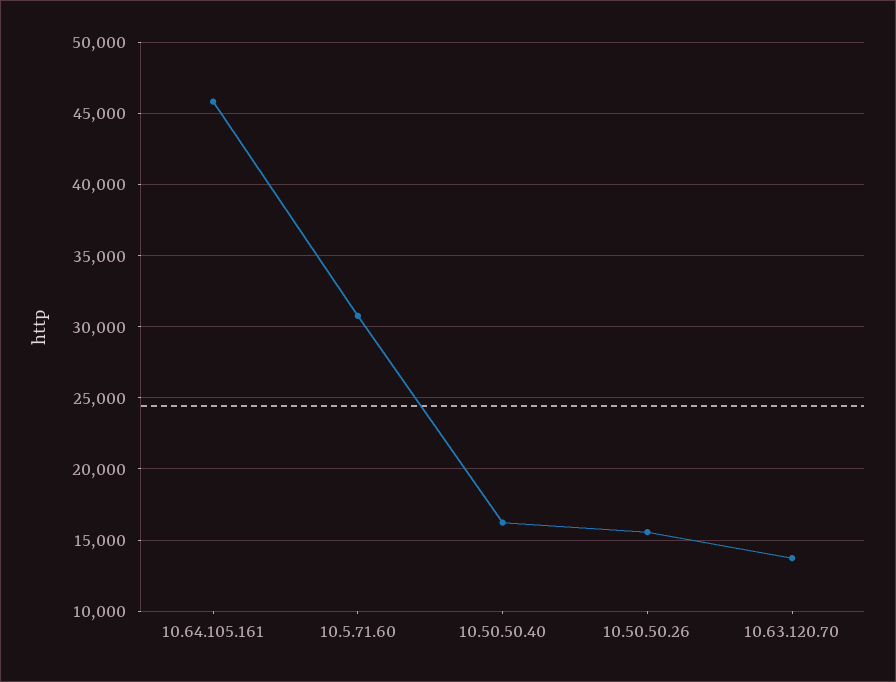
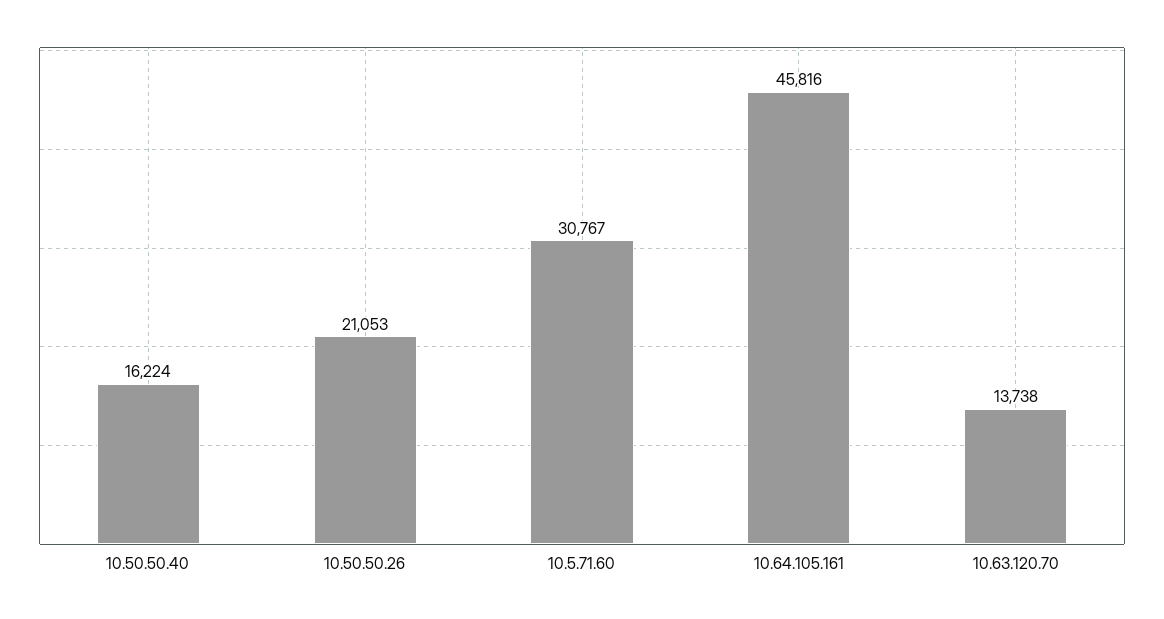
10.50.50.26: 15500 -> 21053

